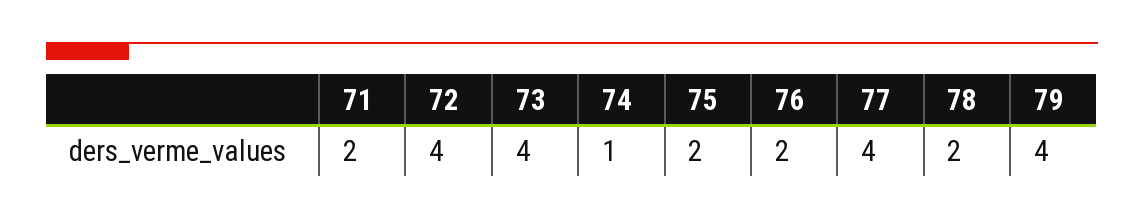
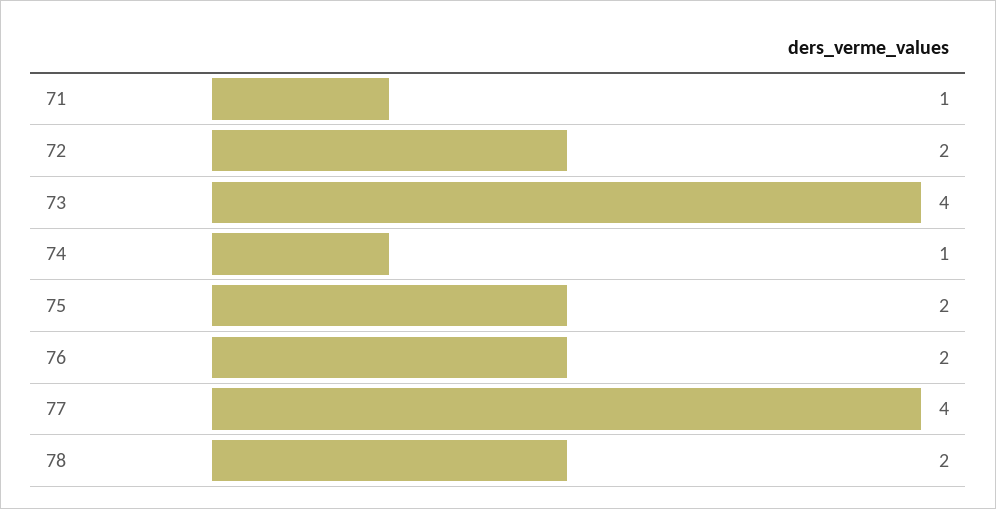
71: 2 -> 1
72: 4 -> 2
79: 4 -> none

